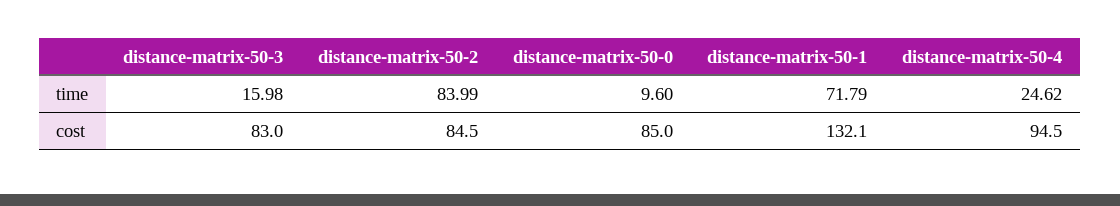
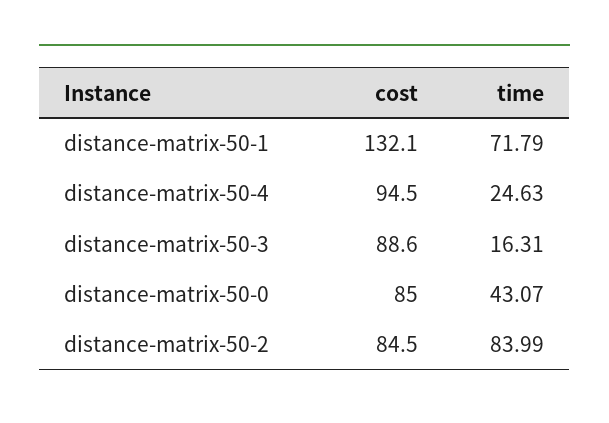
distance-matrix-50-3, time: 15.98 -> 16.31
distance-matrix-50-0, time: 9.6 -> 43.07
distance-matrix-50-4, time: 24.62 -> 24.63
distance-matrix-50-3, cost: 83 -> 88.6

